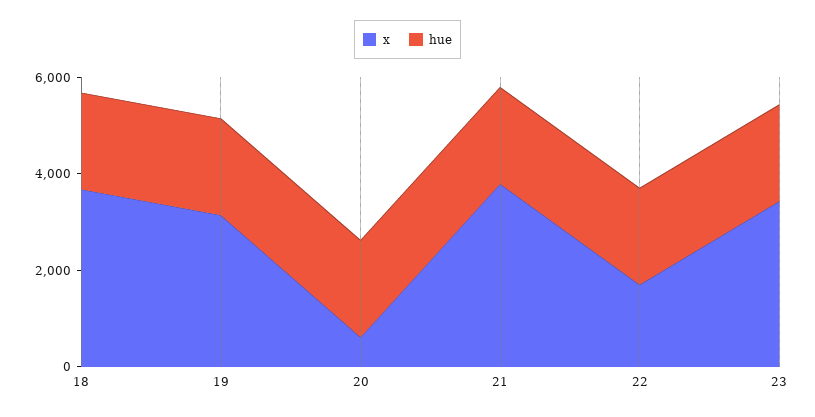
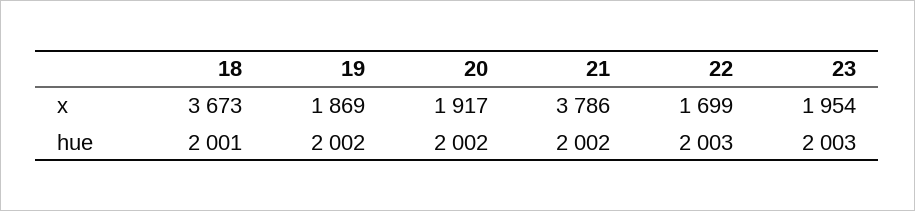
x, 19: 3000 -> 1869
x, 20: 500 -> 1917
x, 23: 3500 -> 1954

